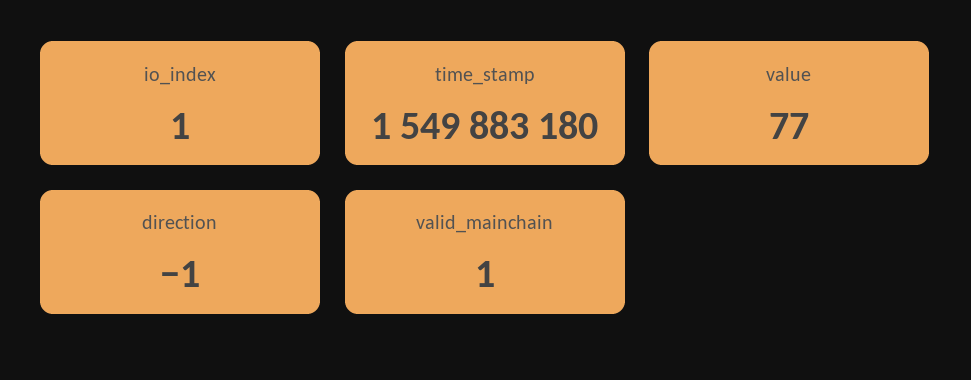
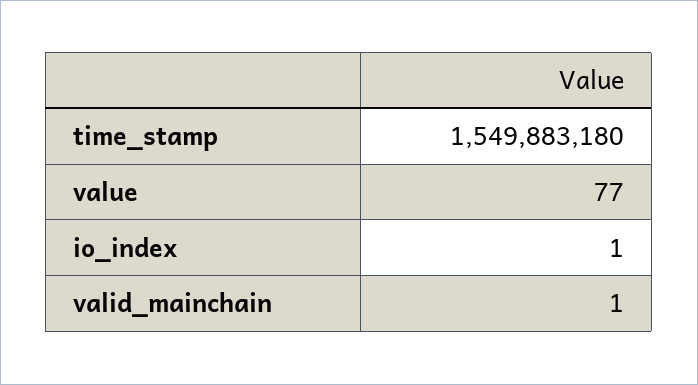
direction: -1 -> none

